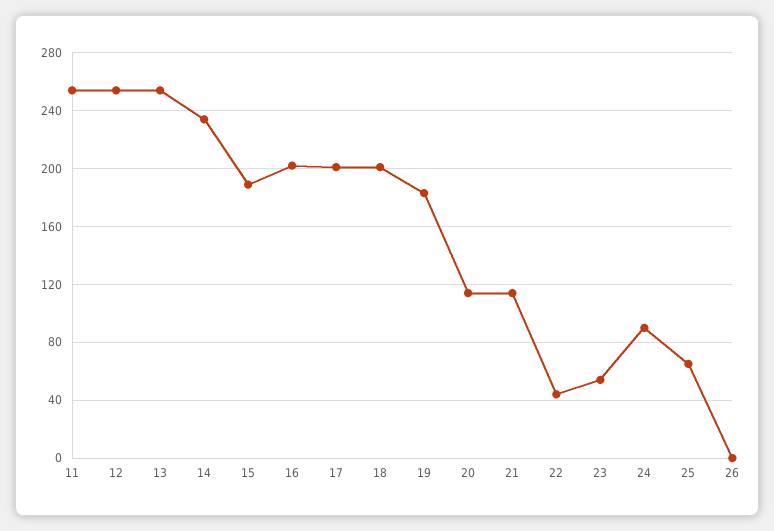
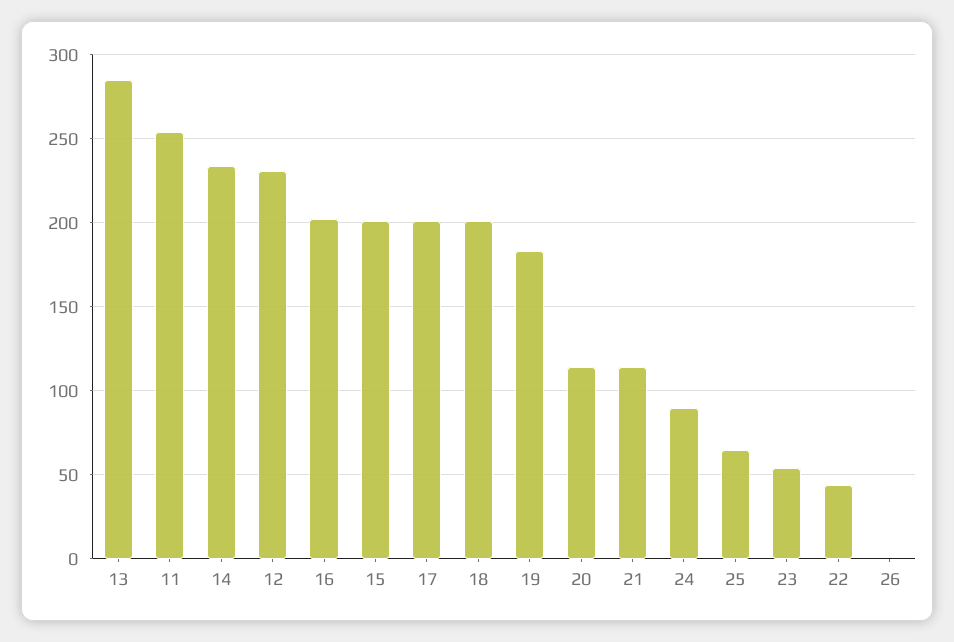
12: 255 -> 230
13: 255 -> 285
15: 190 -> 200

